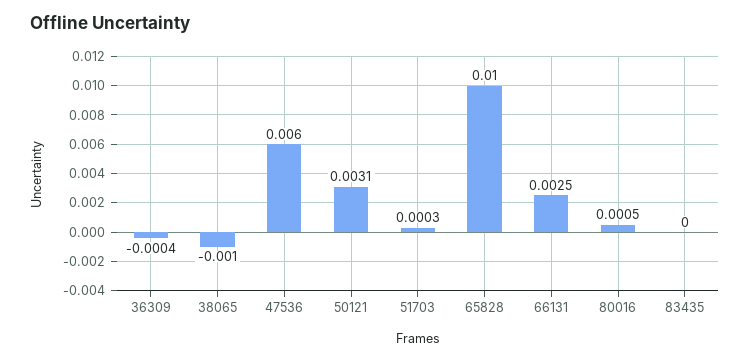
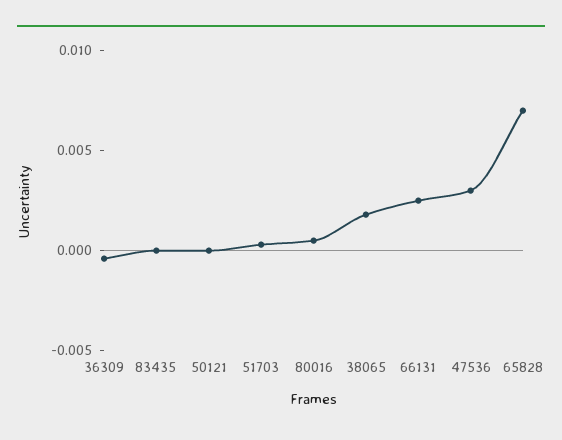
38065: -0.001 -> 0.002
47536: 0.006 -> 0.003
50121: 0.0031 -> 0
65828: 0.01 -> 0.007

